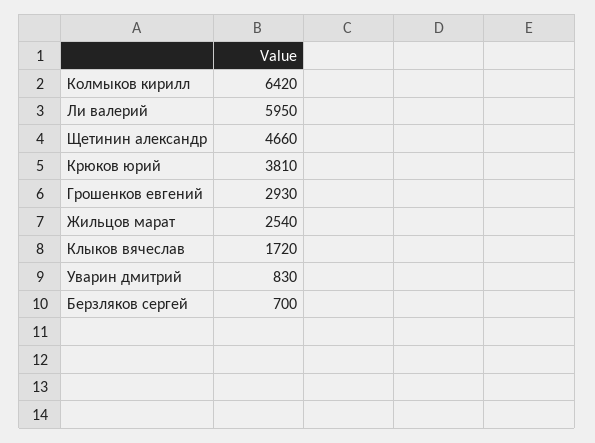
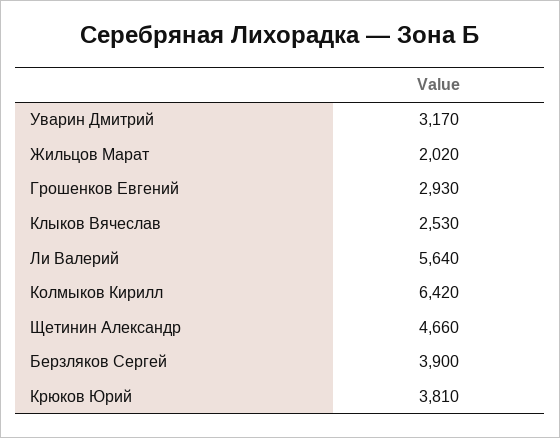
Ли валерий: 5950 -> 5640
Жильцов марат: 2540 -> 2020
Клыков вячеслав: 1720 -> 2530
Уварин дмитрий: 830 -> 3170
Берзляков сергей: 700 -> 3900

